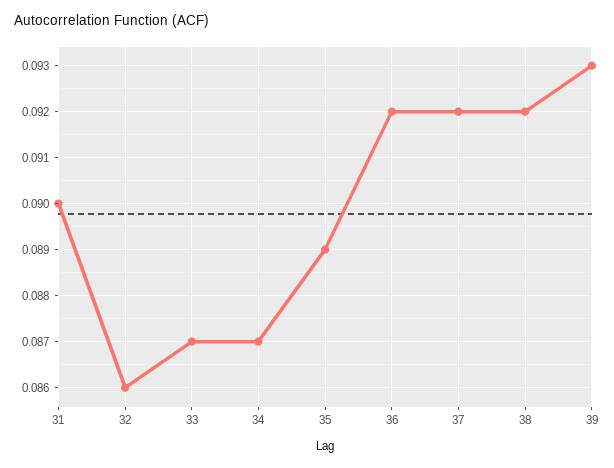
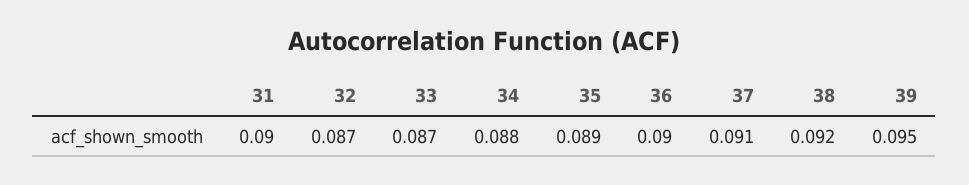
32: 0.086 -> 0.087
34: 0.087 -> 0.088
36: 0.092 -> 0.09
37: 0.092 -> 0.091
39: 0.093 -> 0.095

